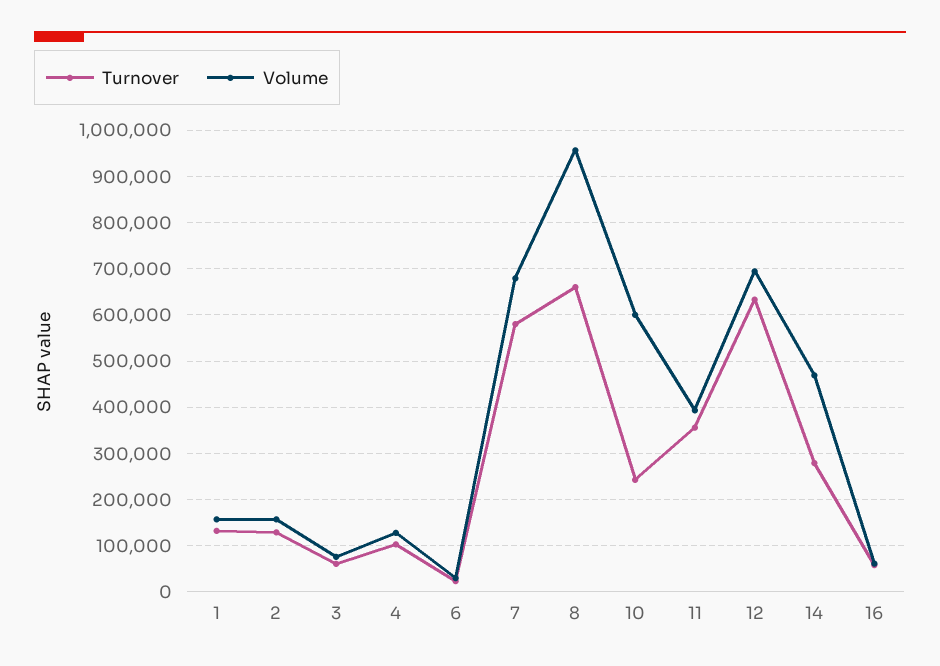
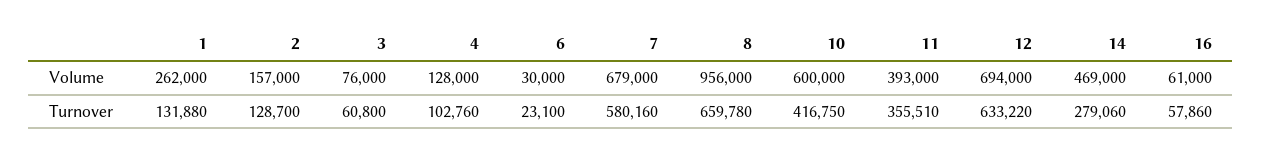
Volume, 1: 160000 -> 262000
Turnover, 10: 240000 -> 416750

